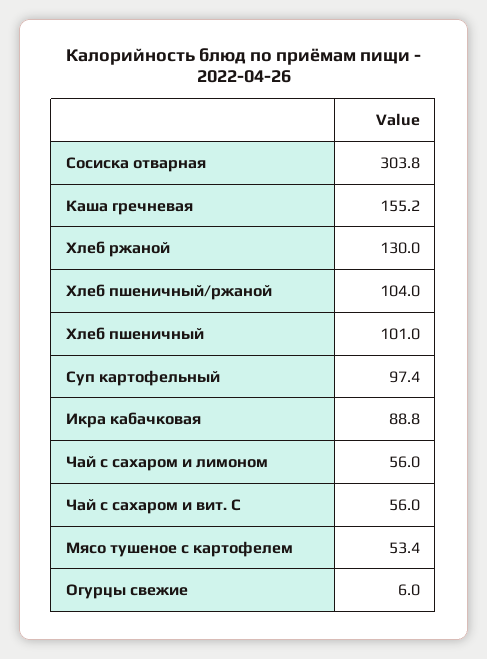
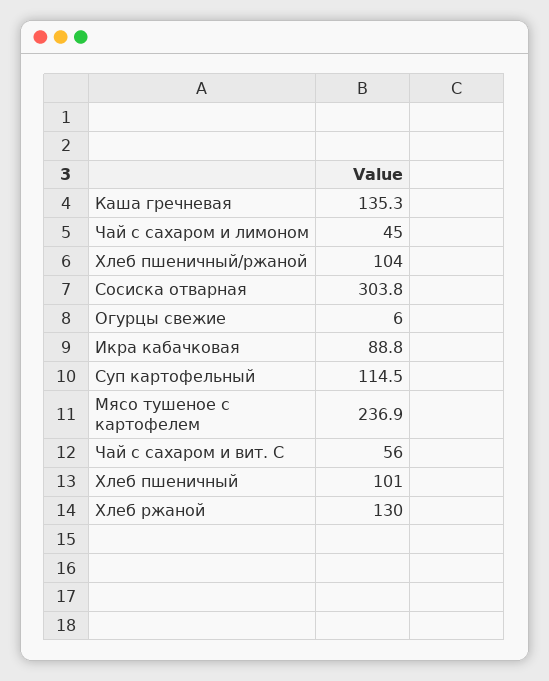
Каша гречневая: 155.2 -> 135.3
Суп картофельный: 97.4 -> 114.5
Чай с сахаром и лимоном: 56 -> 45
Мясо тушеное с картофелем: 53.4 -> 236.9

